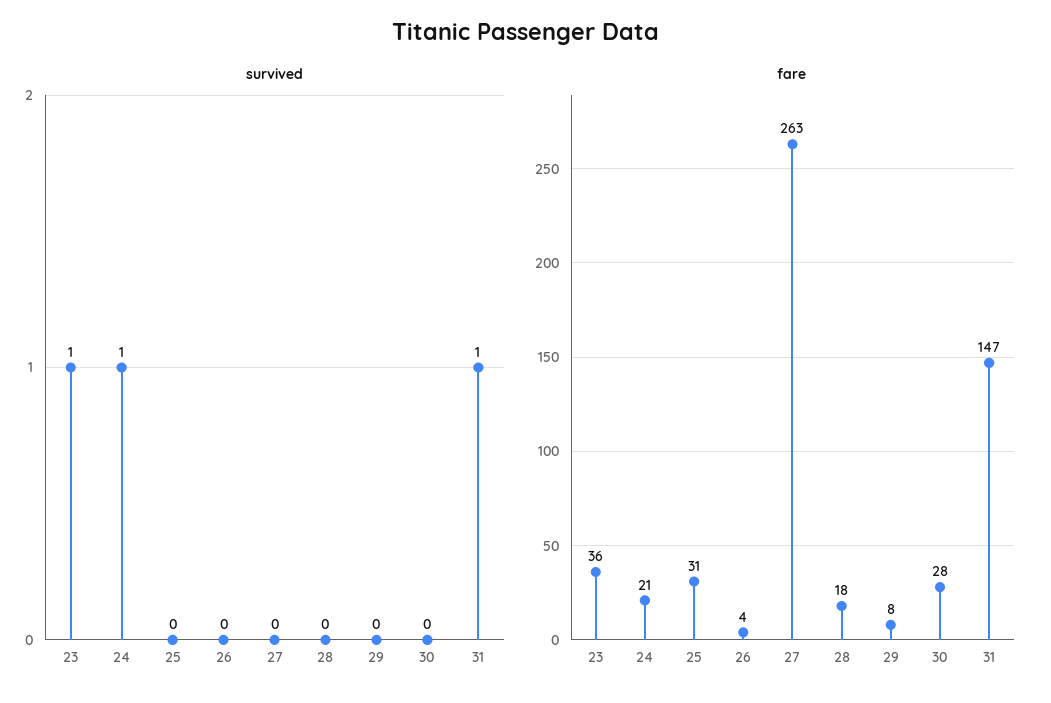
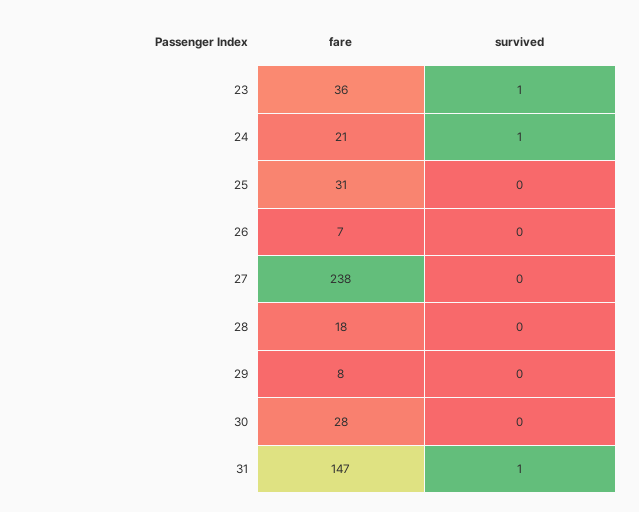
fare, 26: 4 -> 7
fare, 27: 263 -> 238

